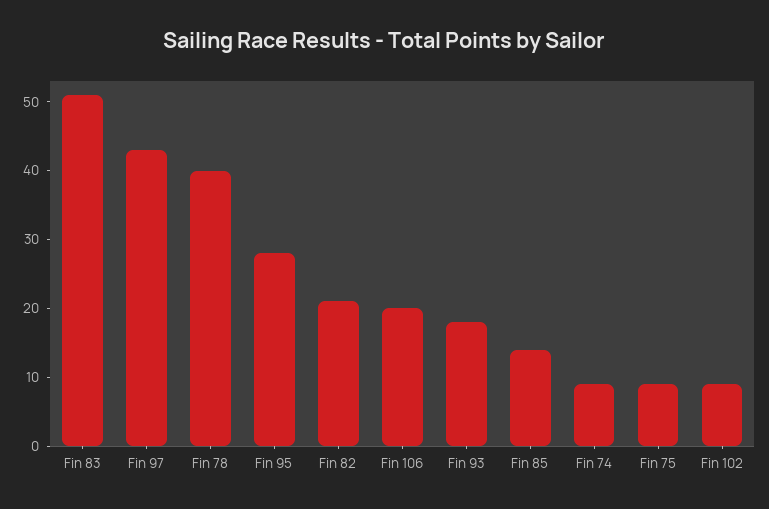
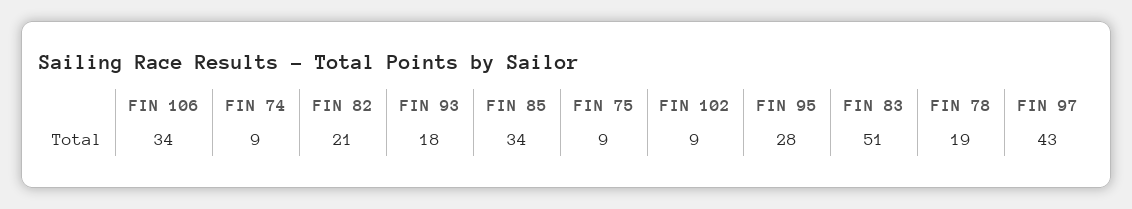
Fin 78: 40 -> 19
Fin 106: 20 -> 34
Fin 85: 15 -> 34

